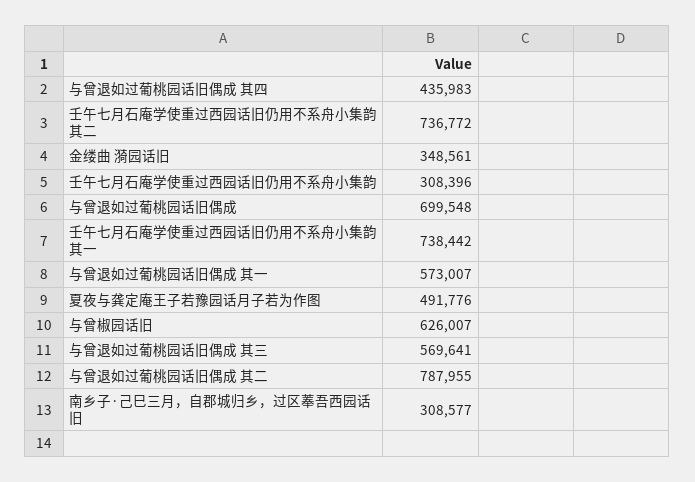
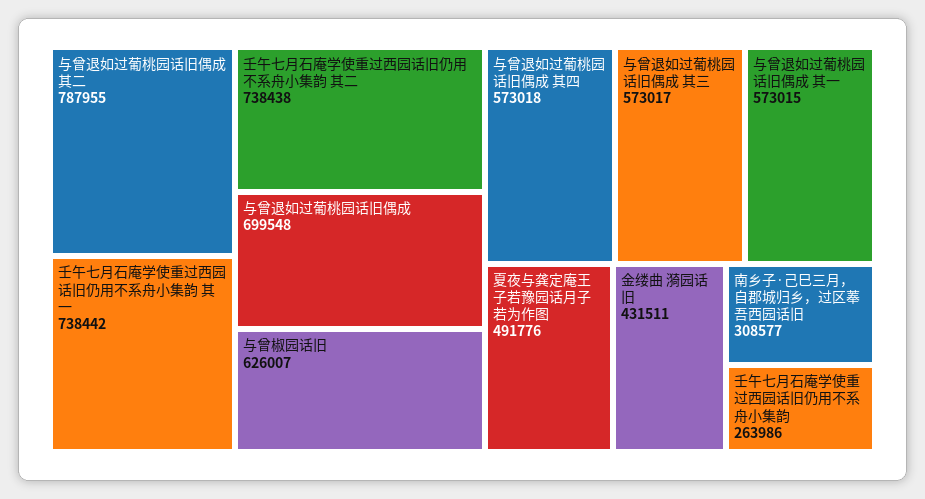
与曾退如过葡桃园话旧偶成 其四: 435983 -> 573018
壬午七月石庵学使重过西园话旧仍用不系舟小集韵 其二: 736772 -> 738438
金缕曲 漪园话旧: 348561 -> 431511
壬午七月石庵学使重过西园话旧仍用不系舟小集韵: 308396 -> 263986
与曾退如过葡桃园话旧偶成 其一: 573007 -> 573015
与曾退如过葡桃园话旧偶成 其三: 569641 -> 573017

